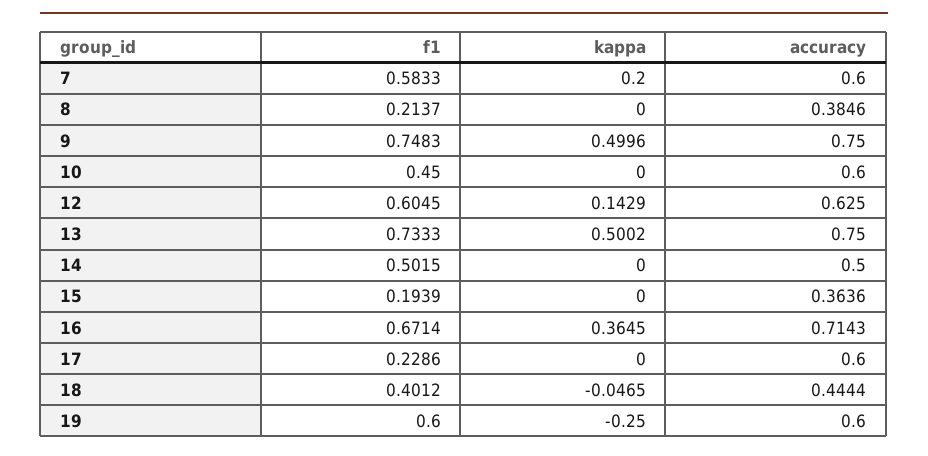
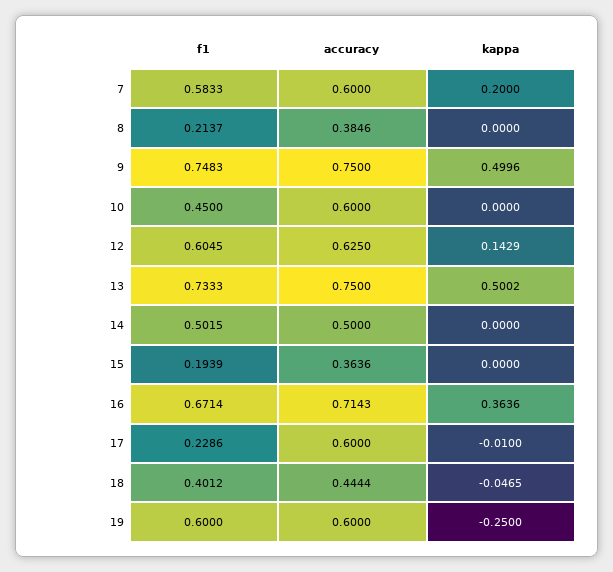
kappa, 16: 0.3645 -> 0.3636
kappa, 17: 0 -> -0.01

